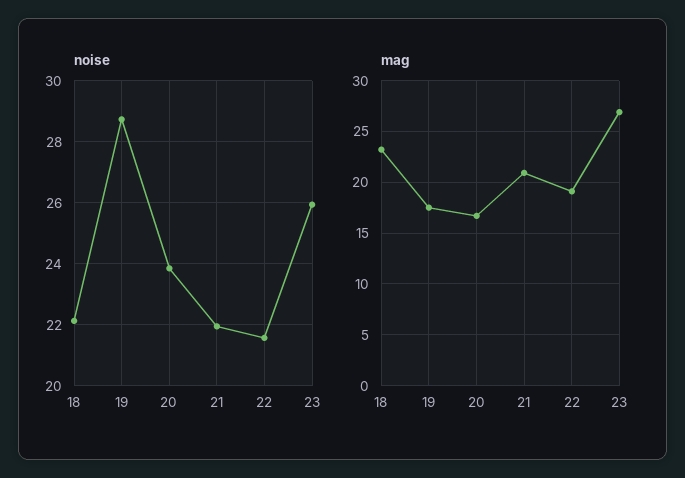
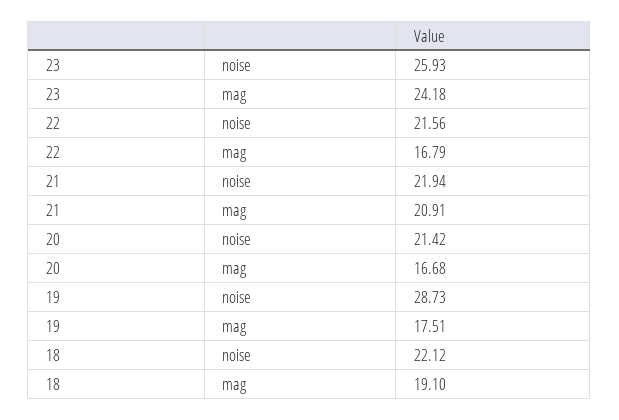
noise, 20: 23.8 -> 21.42
mag, 18: 23 -> 19.1
mag, 22: 19 -> 16.79
mag, 23: 27 -> 24.18

